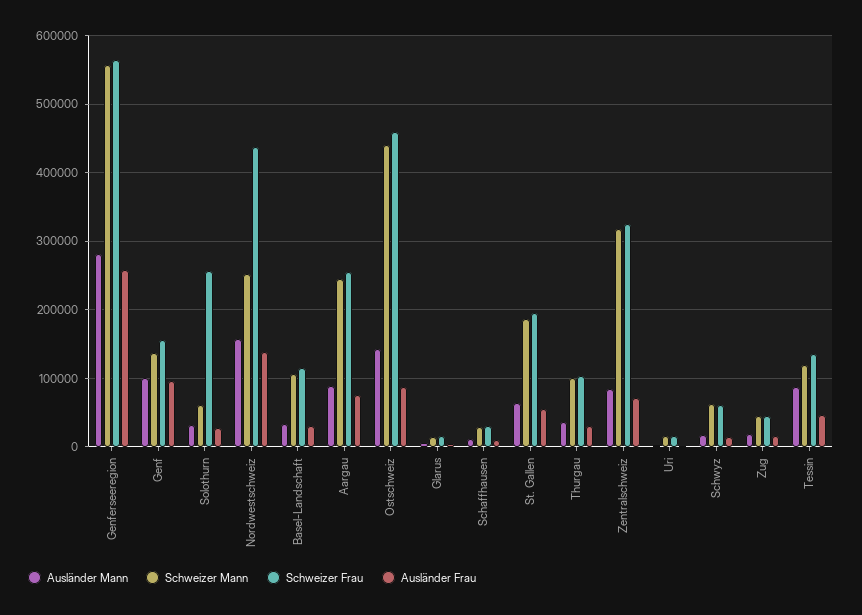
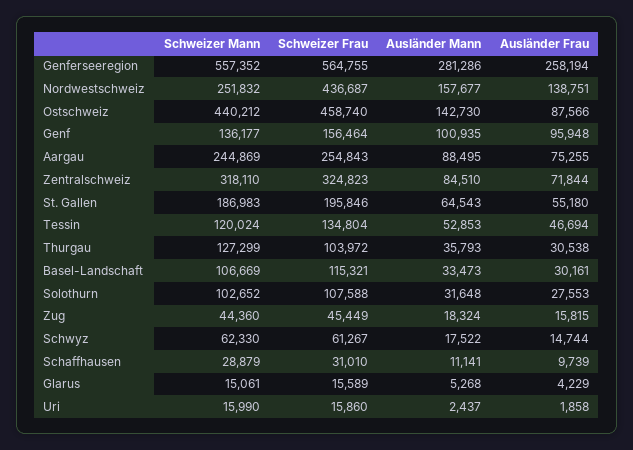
Schweizer Mann, Solothurn: 60000 -> 102652
Schweizer Frau, Solothurn: 260000 -> 107588
Schweizer Mann, Thurgau: 100000 -> 127299
Ausländer Mann, Tessin: 90000 -> 52853

